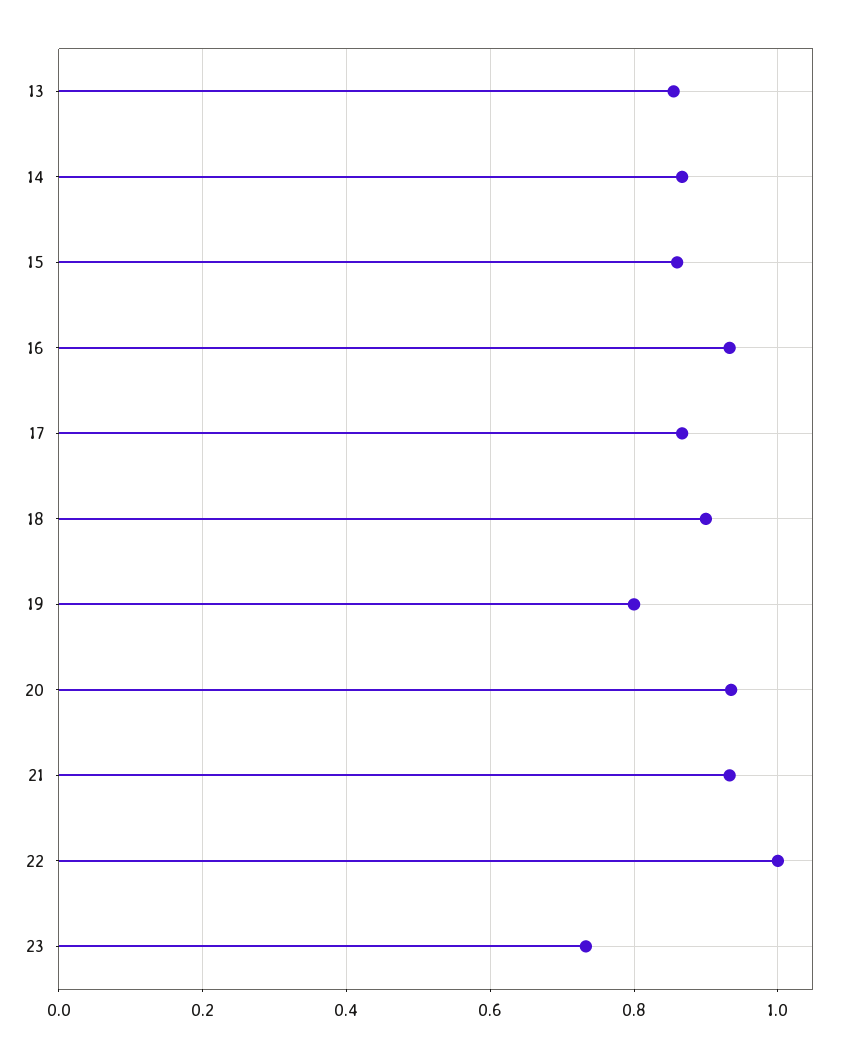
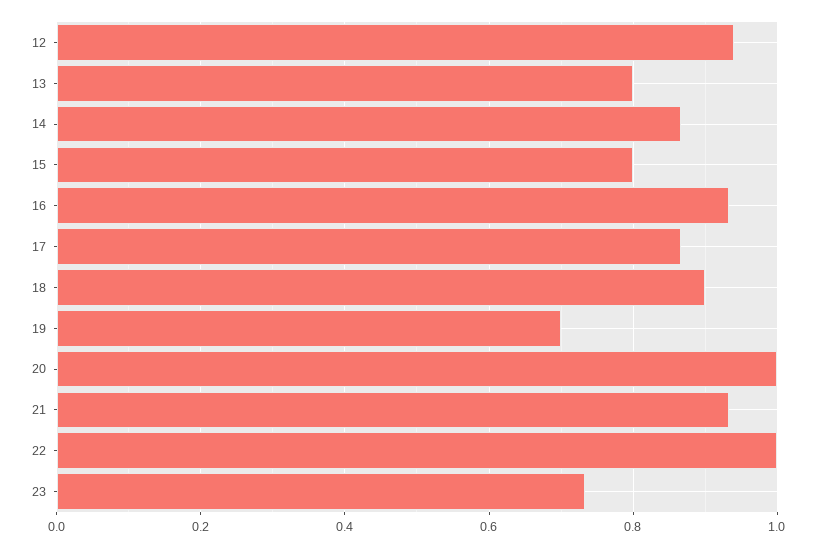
13: 0.86 -> 0.8
15: 0.86 -> 0.8
19: 0.8 -> 0.7
20: 0.94 -> 1
12: none -> 0.94

